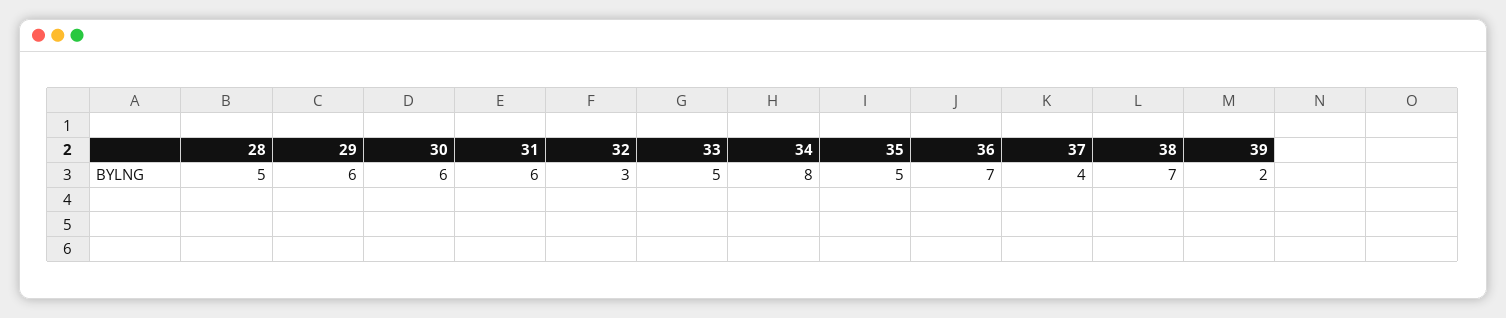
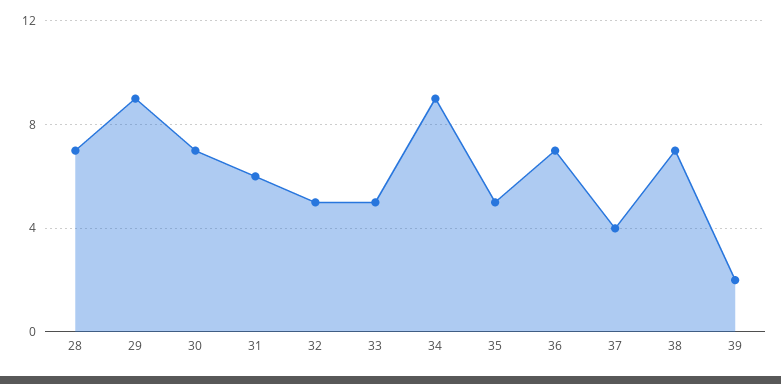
28: 5 -> 7
29: 6 -> 9
30: 6 -> 7
32: 3 -> 5
34: 8 -> 9

